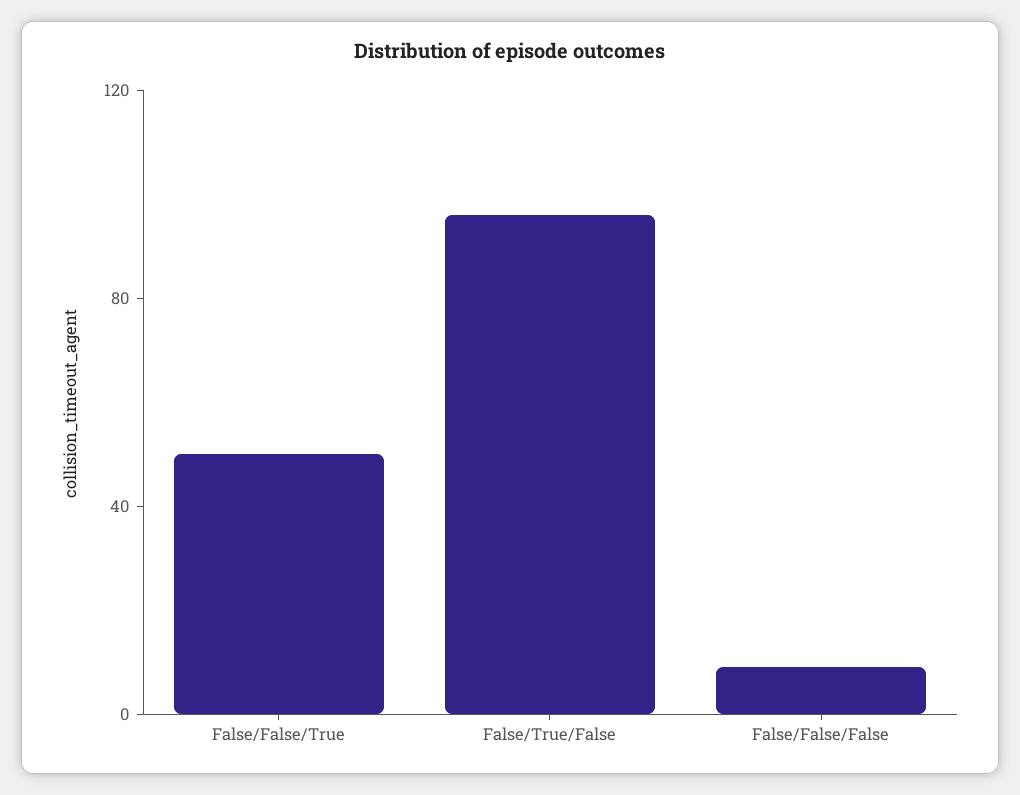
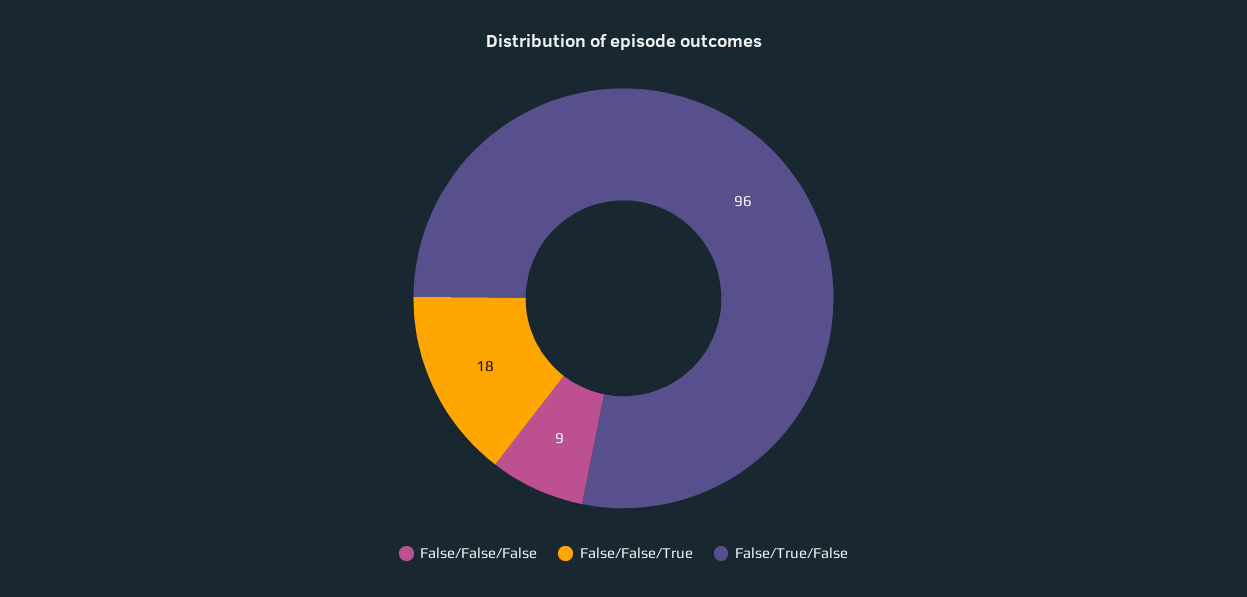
False/False/True: 50 -> 18

